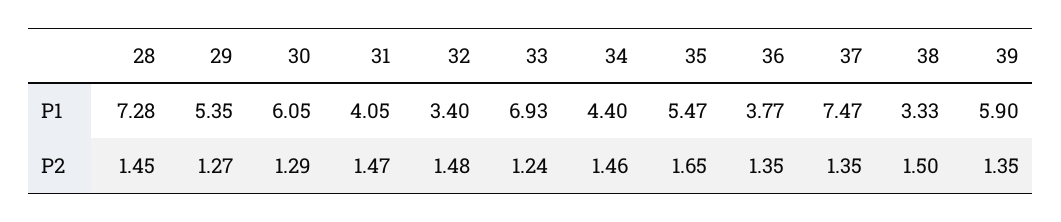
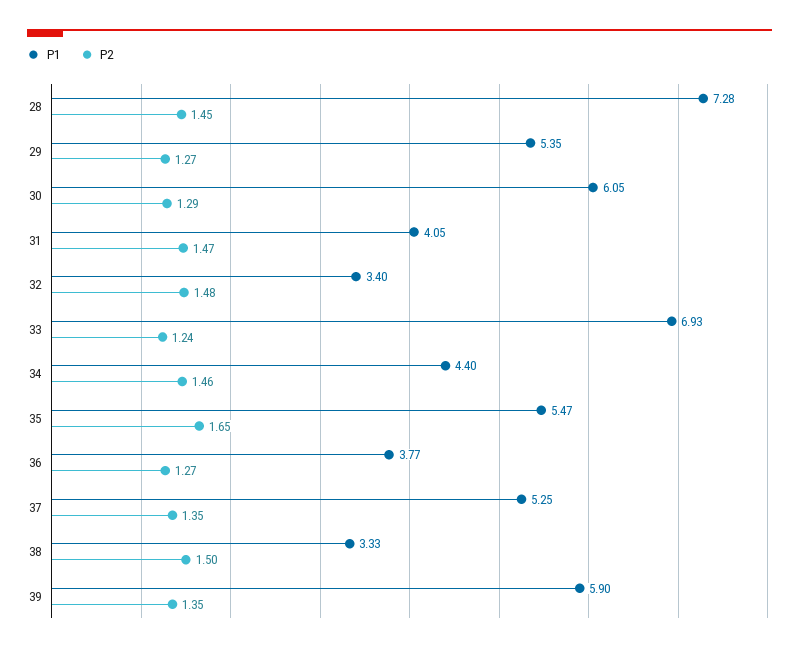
P1, 37: 7.47 -> 5.25
P2, 36: 1.35 -> 1.27

